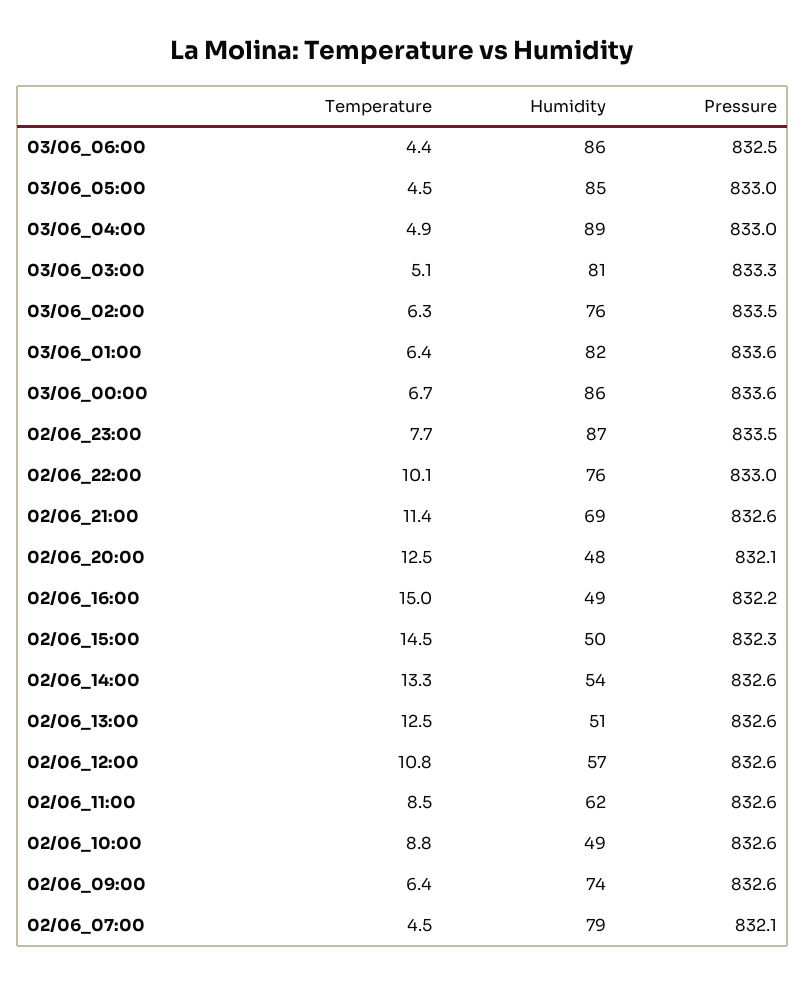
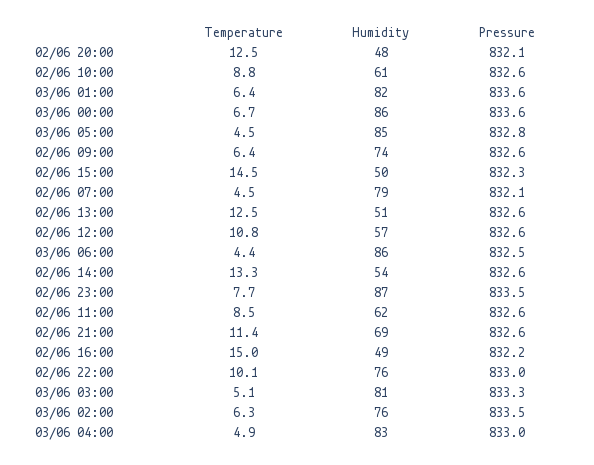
Pressure, 03/06_05:00: 833 -> 832.8
Humidity, 03/06_04:00: 89 -> 83
Humidity, 02/06_10:00: 49 -> 61

